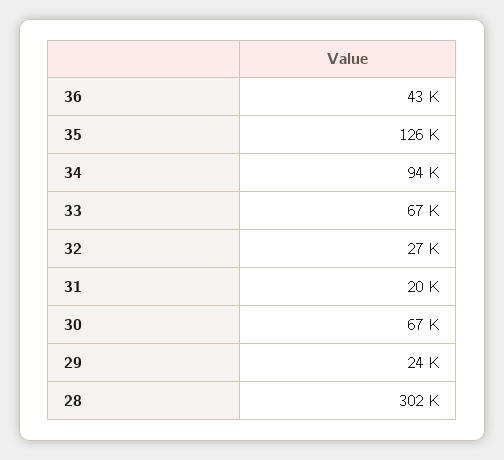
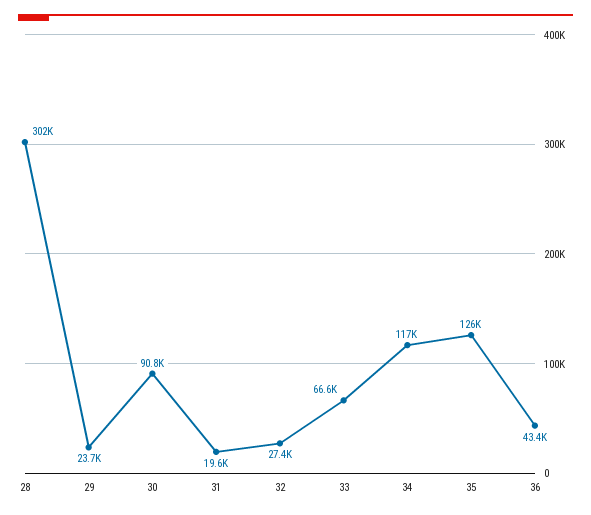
34: 94000 -> 117000
30: 67000 -> 90800

